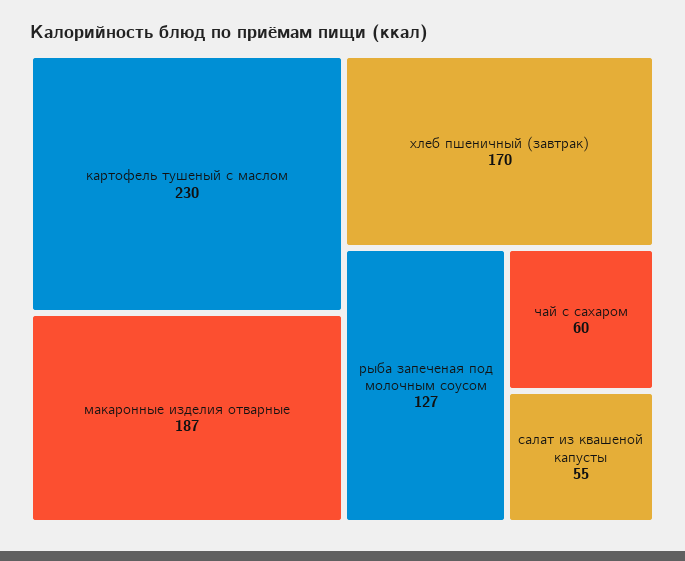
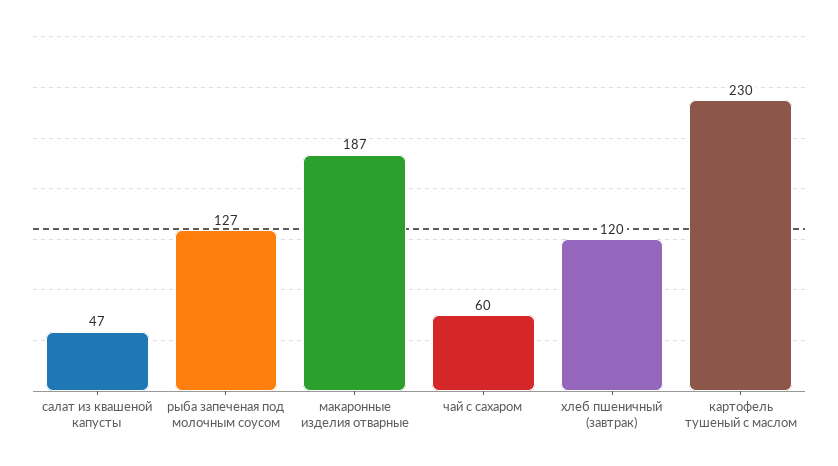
хлеб пшеничный (завтрак): 170 -> 120
салат из квашеной капусты: 55 -> 47

